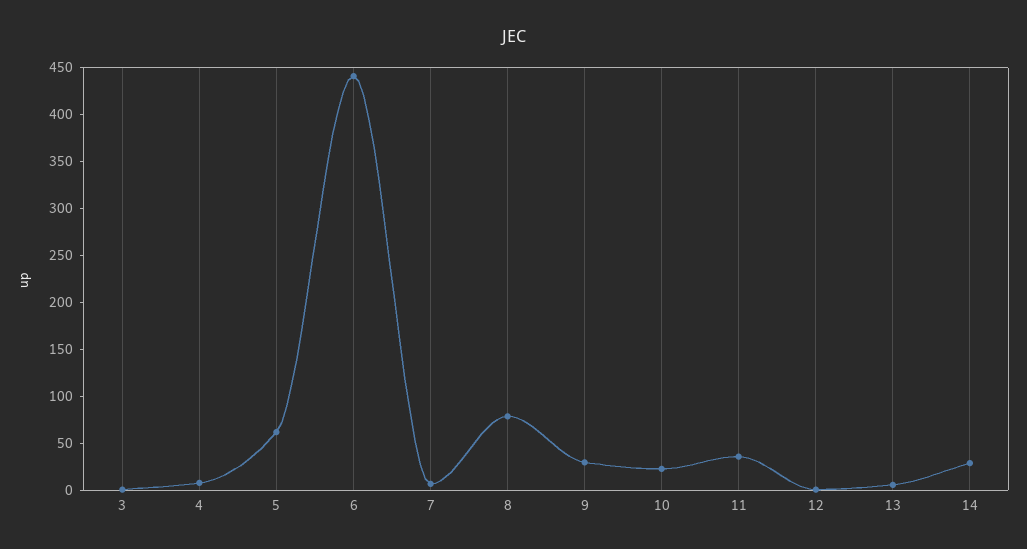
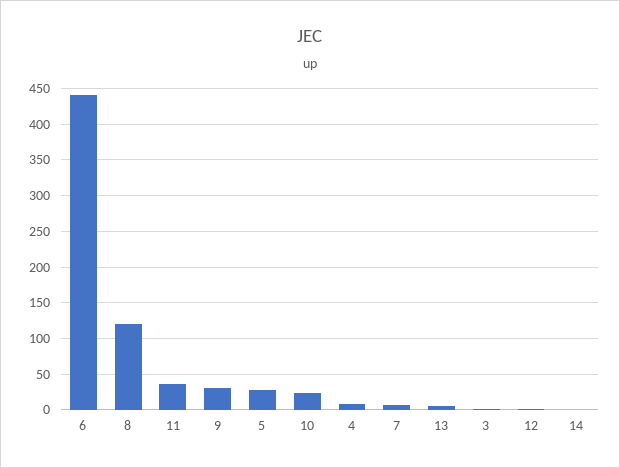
5: 60 -> 30
8: 80 -> 120
14: 30 -> 0

